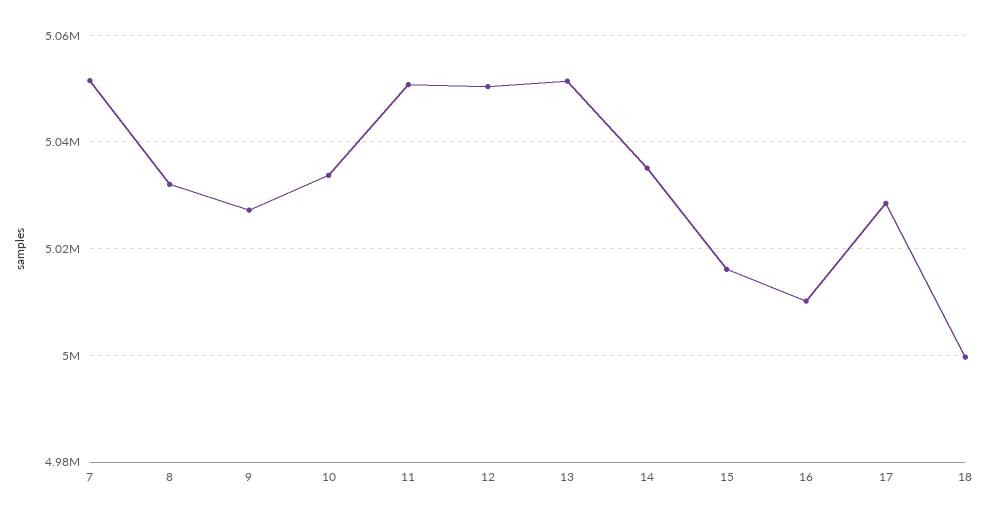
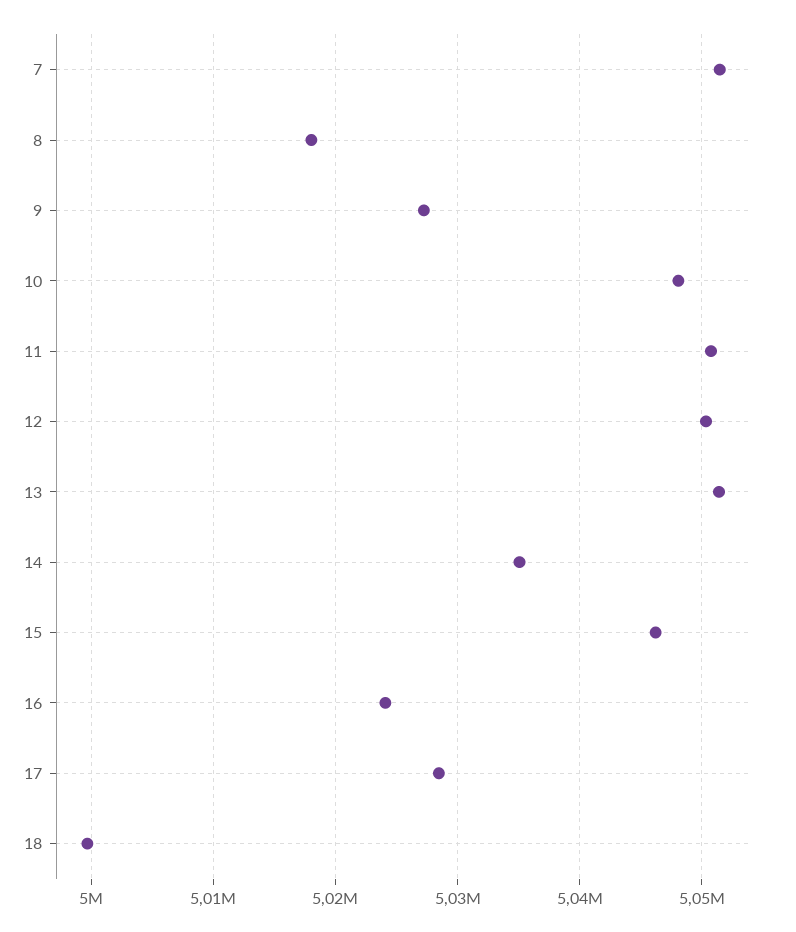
8: 5032000 -> 5018000
10: 5034000 -> 5048000
15: 5016000 -> 5046000
16: 5010000 -> 5024000

